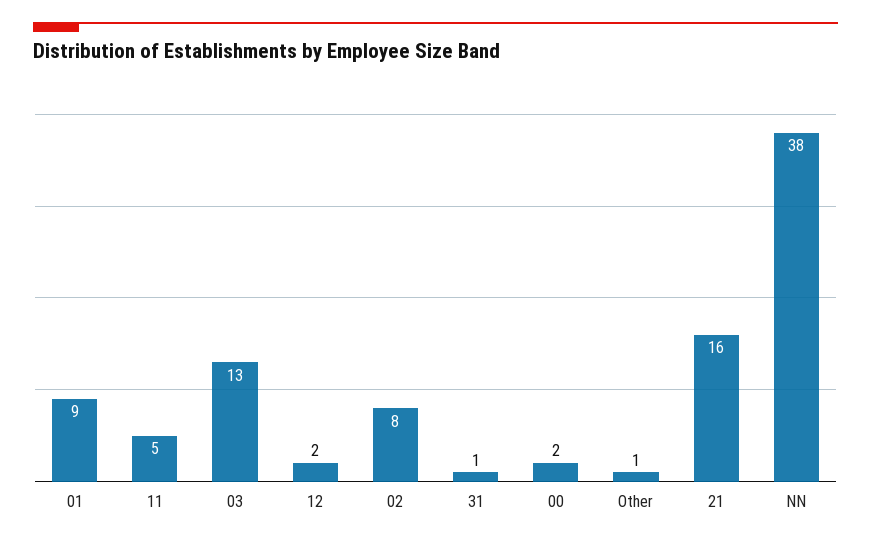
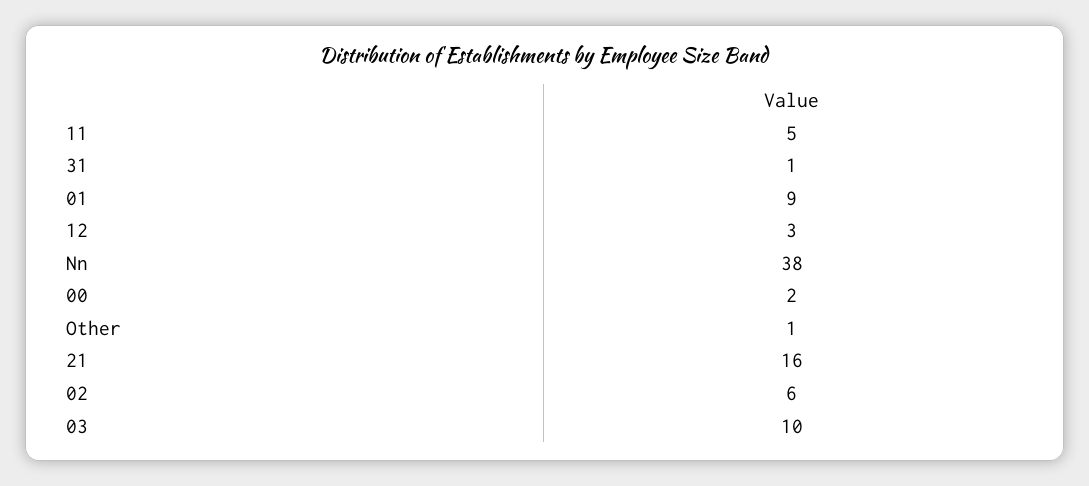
03: 13 -> 10
12: 2 -> 3
02: 8 -> 6

